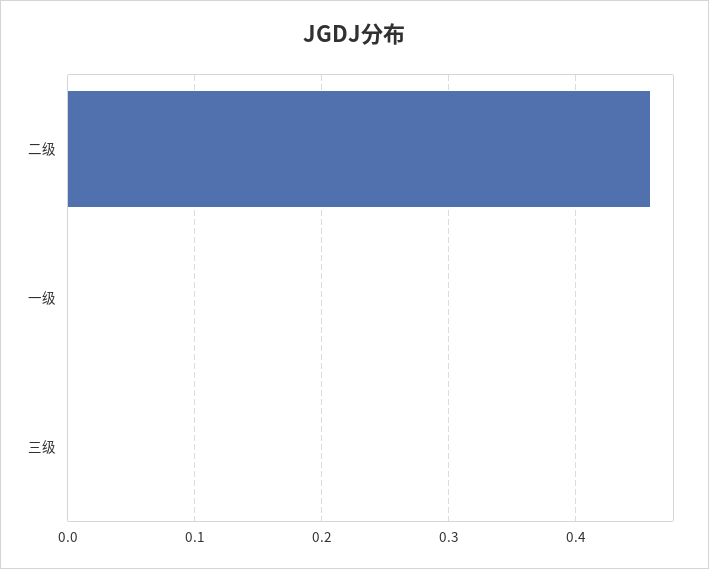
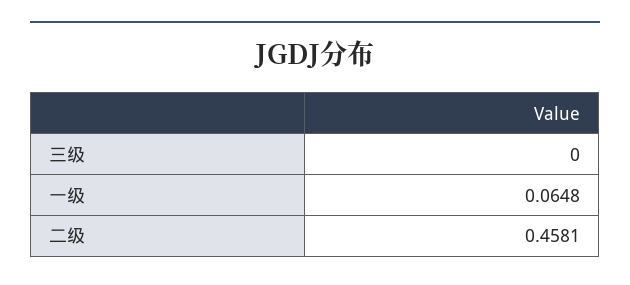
一级: 0 -> 0.0648

